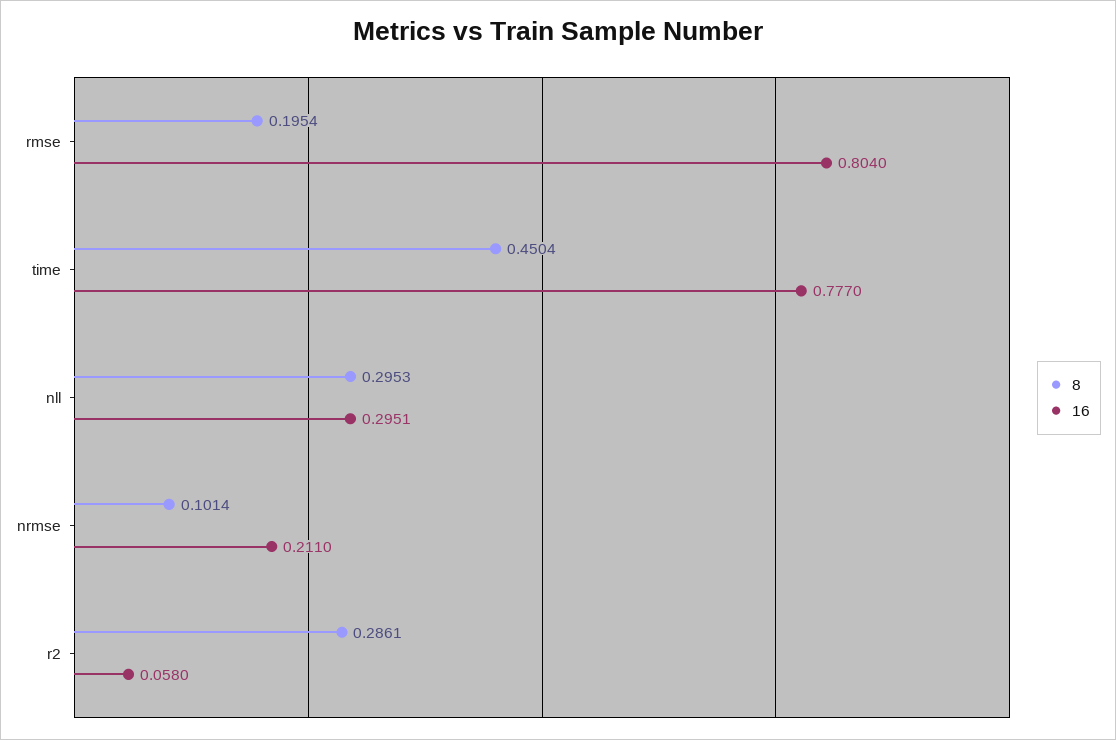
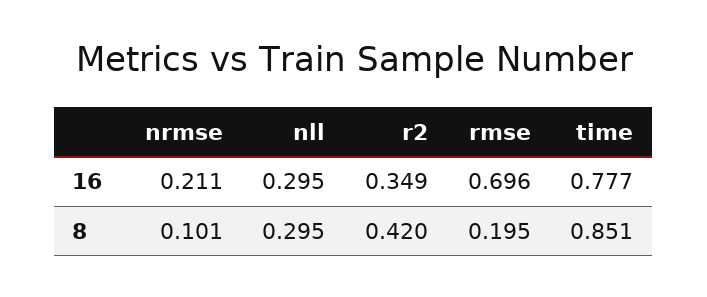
16, rmse: 0.804 -> 0.696
8, time: 0.4504 -> 0.851
8, r2: 0.2861 -> 0.42
16, r2: 0.058 -> 0.349

